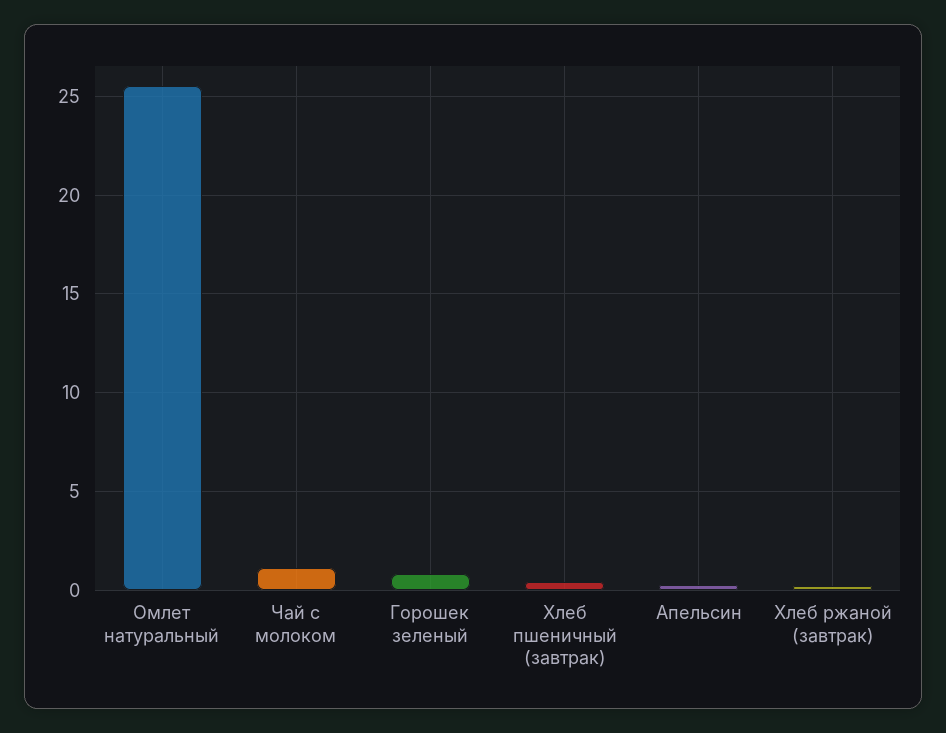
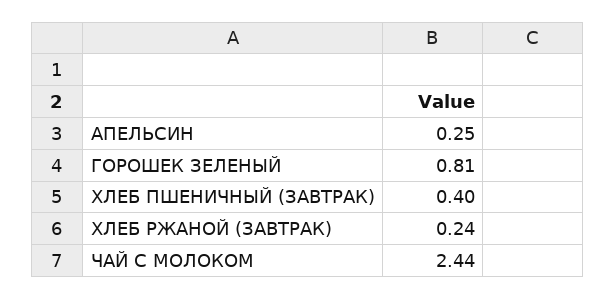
Омлет натуральный: 25.5 -> none
Чай с молоком: 1 -> 2.44

